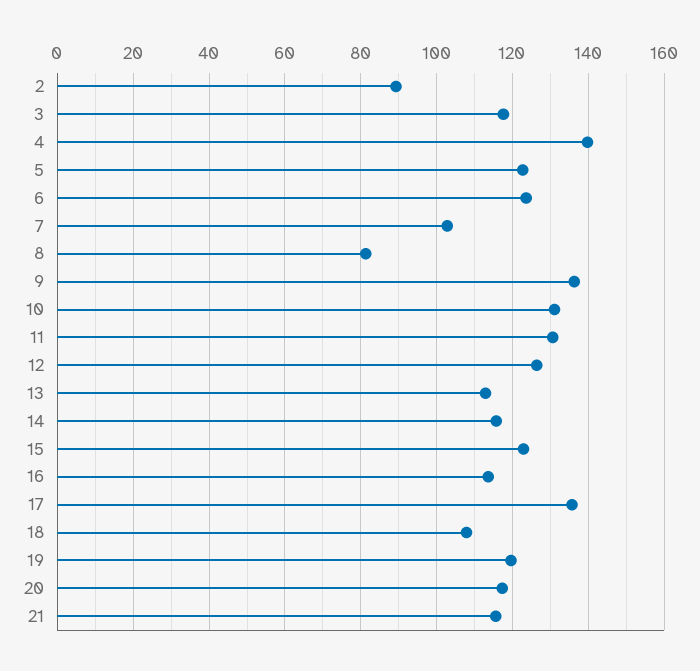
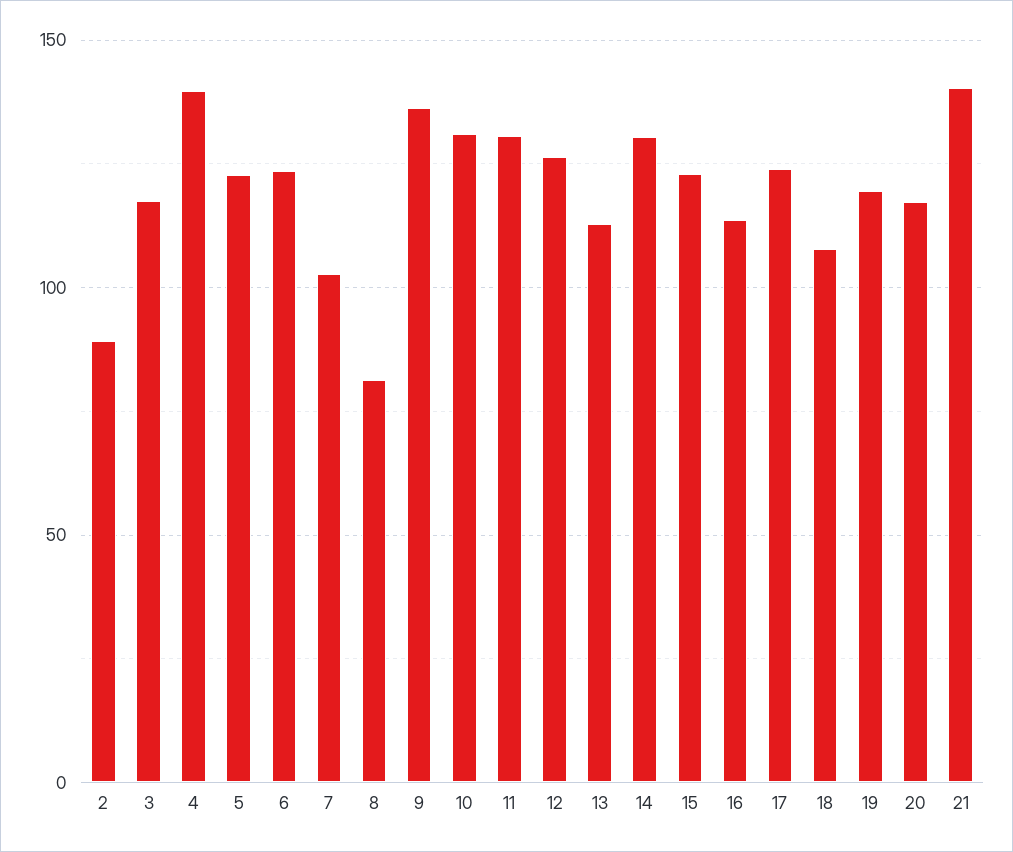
14: 116 -> 130
17: 136 -> 125
21: 116 -> 140

